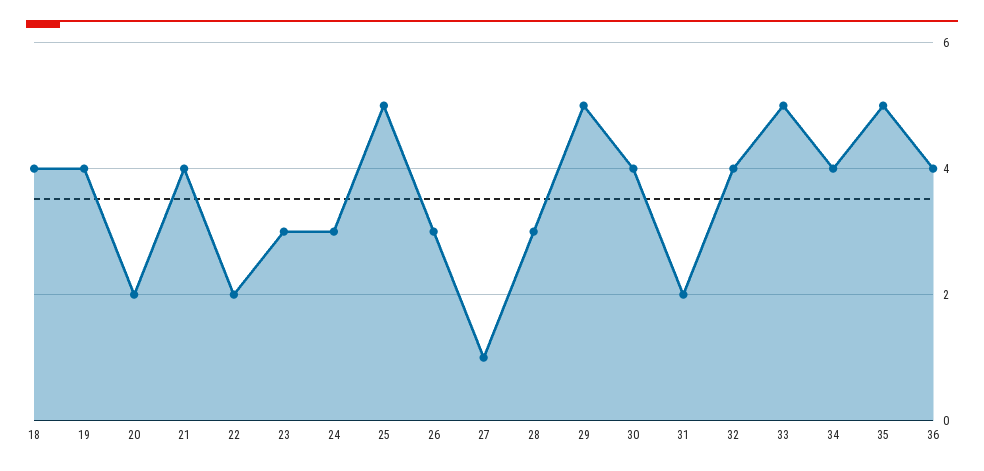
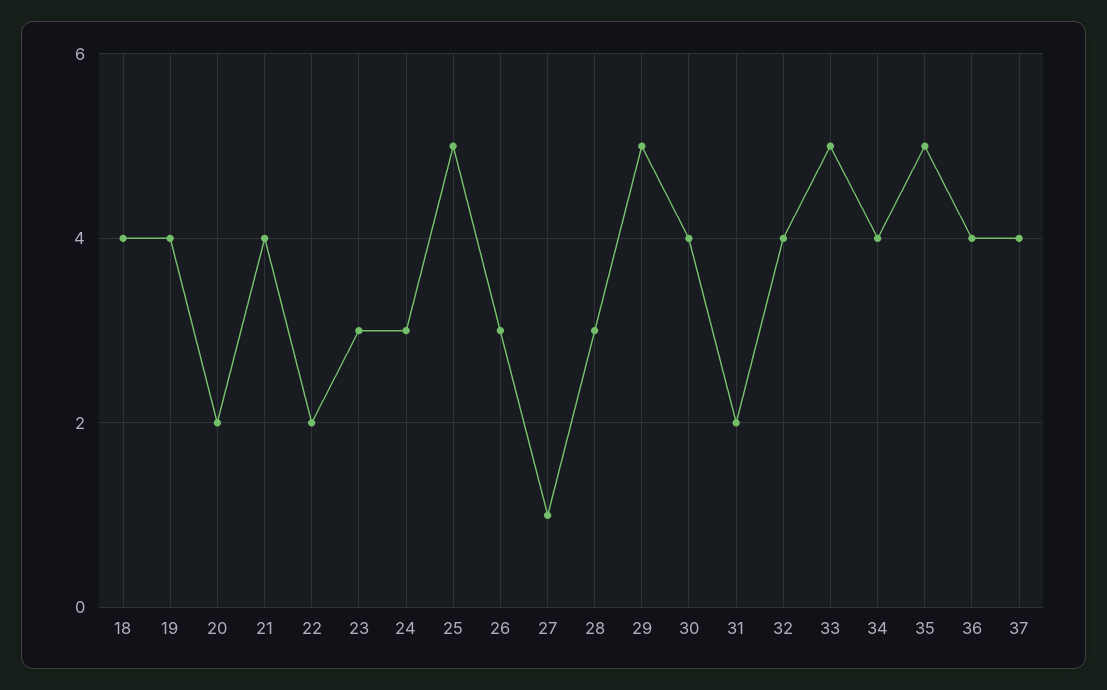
37: none -> 4

